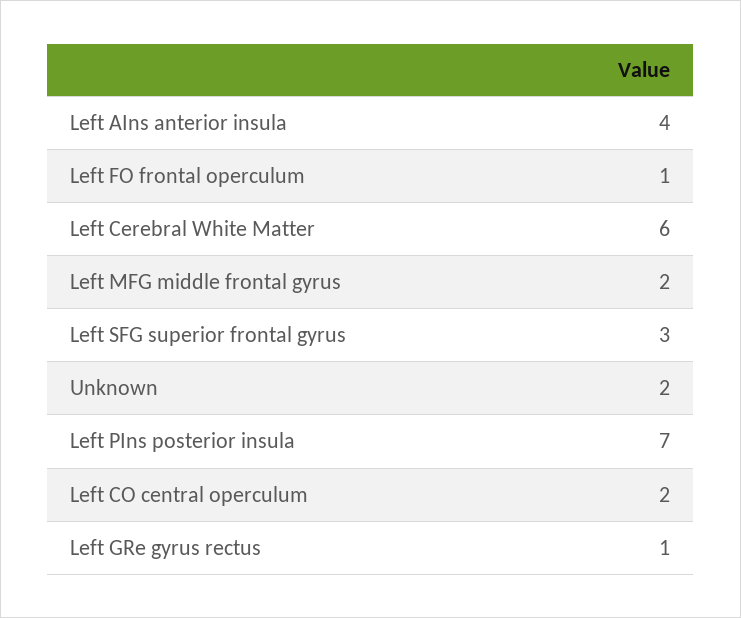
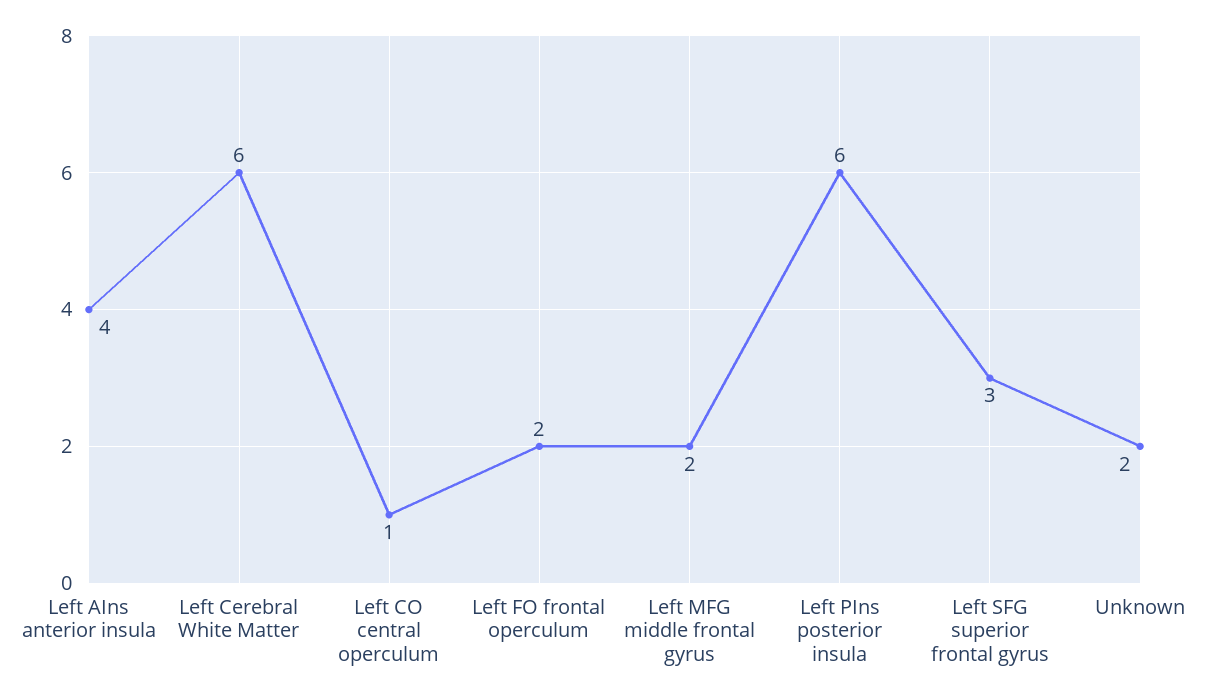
Left FO frontal operculum: 1 -> 2
Left PIns posterior insula: 7 -> 6
Left CO central operculum: 2 -> 1
Left GRe gyrus rectus: 1 -> none

